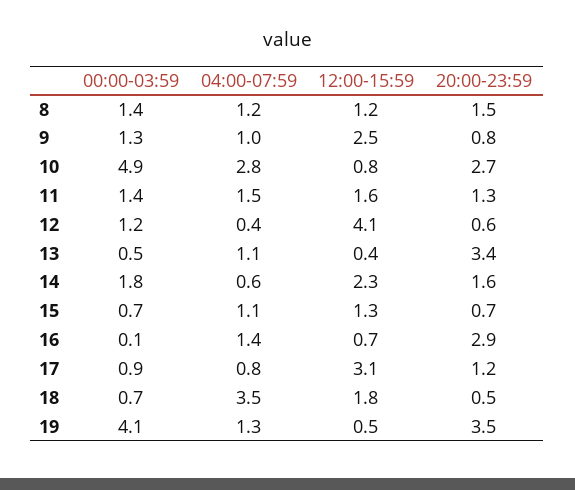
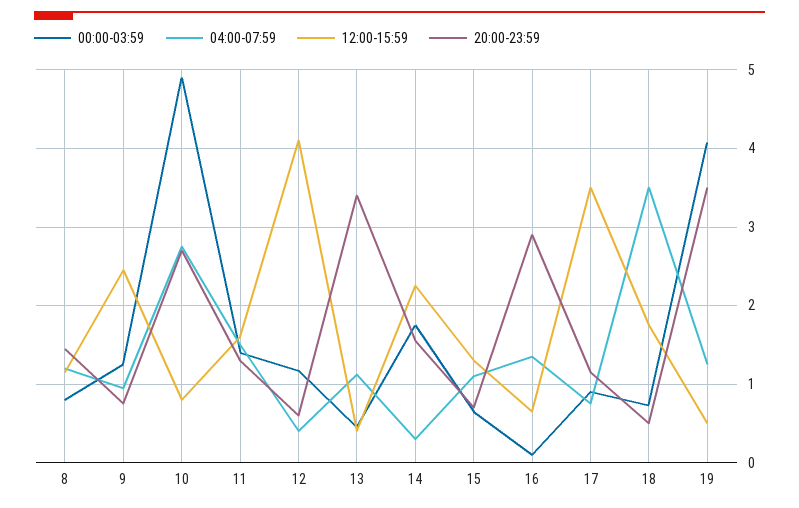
00:00-03:59, 8: 1.4 -> 0.8
04:00-07:59, 14: 0.6 -> 0.3
12:00-15:59, 17: 3.1 -> 3.5

